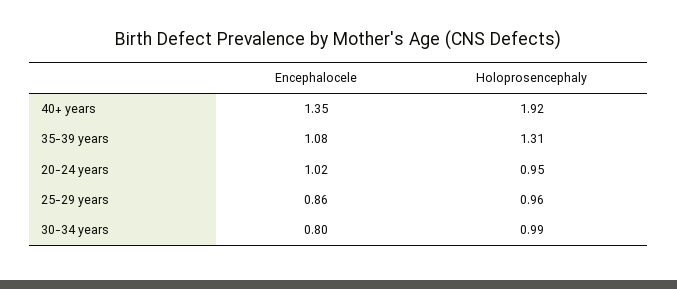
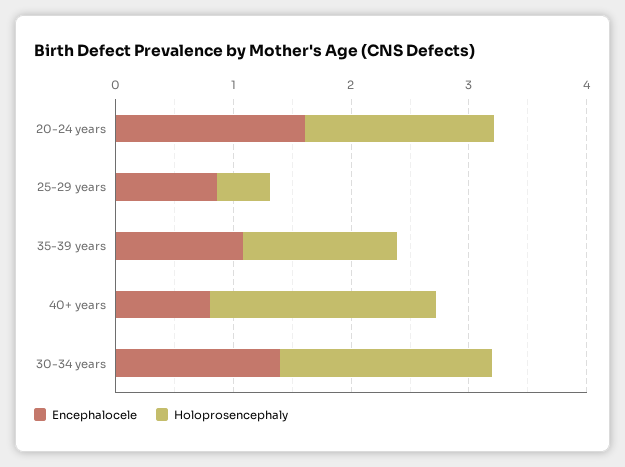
Encephalocele, 40+ years: 1.35 -> 0.8
Encephalocele, 20-24 years: 1.02 -> 1.6
Holoprosencephaly, 20-24 years: 0.95 -> 1.6
Holoprosencephaly, 25-29 years: 0.96 -> 0.4
Encephalocele, 30-34 years: 0.8 -> 1.4
Holoprosencephaly, 30-34 years: 0.99 -> 1.8

